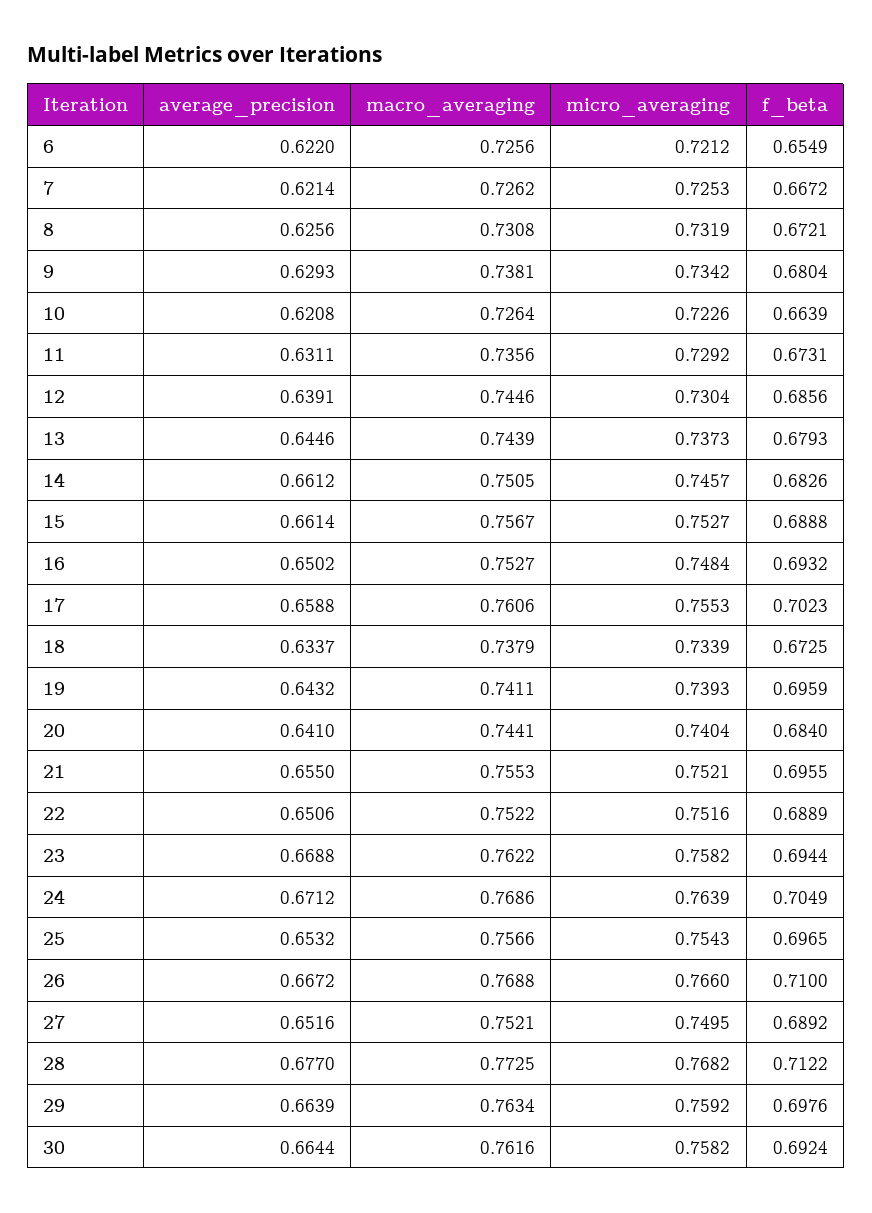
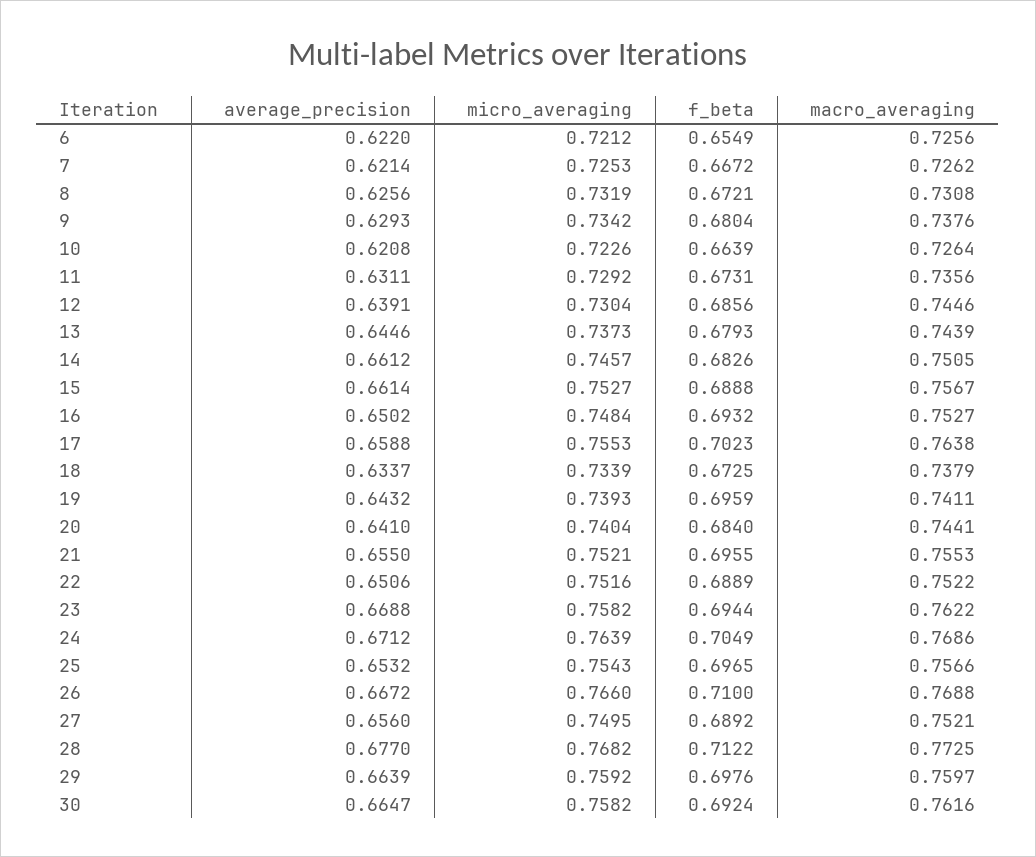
macro_averaging, 9: 0.7381 -> 0.7376
macro_averaging, 17: 0.7606 -> 0.7638
average_precision, 27: 0.6516 -> 0.656
macro_averaging, 29: 0.7634 -> 0.7597
average_precision, 30: 0.6644 -> 0.6647

